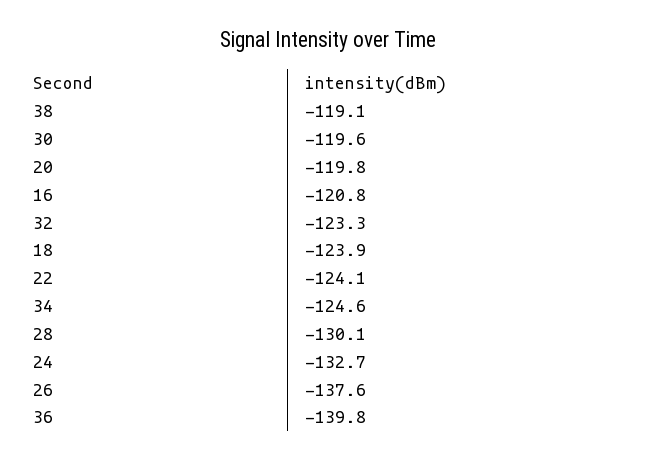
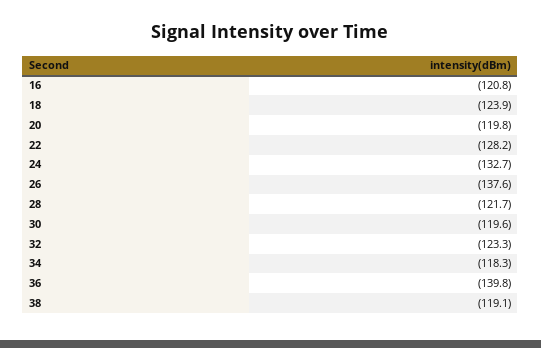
22: -124.1 -> -128.2
34: -124.6 -> -118.3
28: -130.1 -> -121.7

